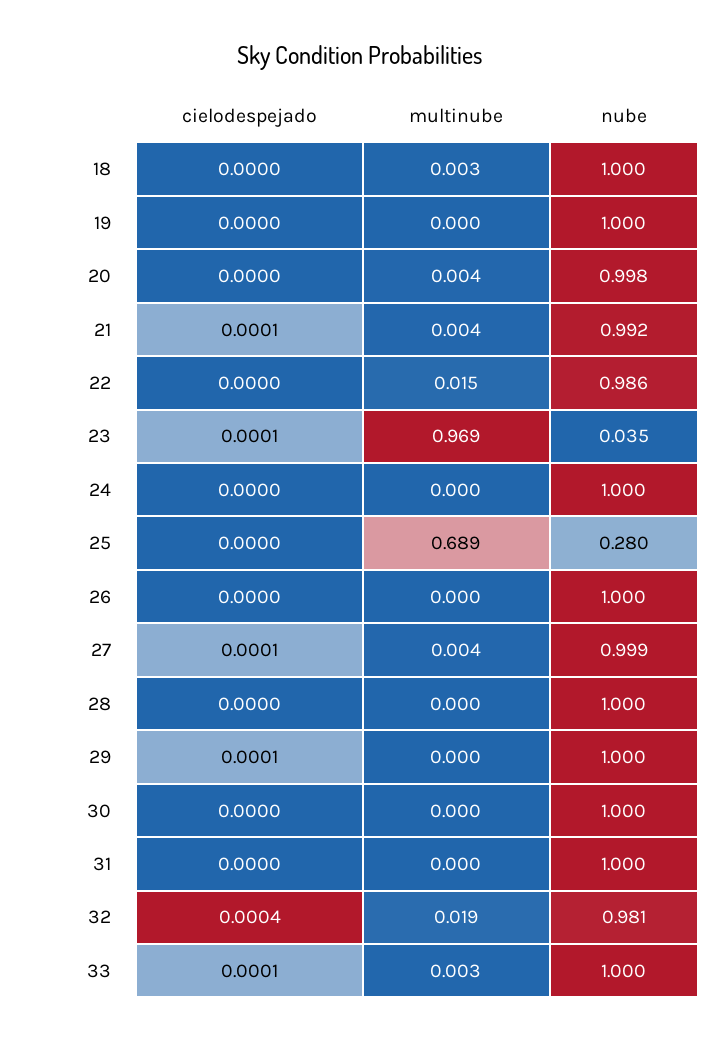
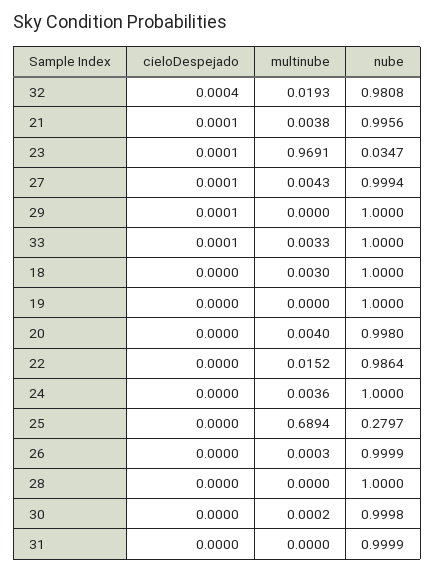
nube, 21: 0.992 -> 0.9956
multinube, 24: 0 -> 0.0036

